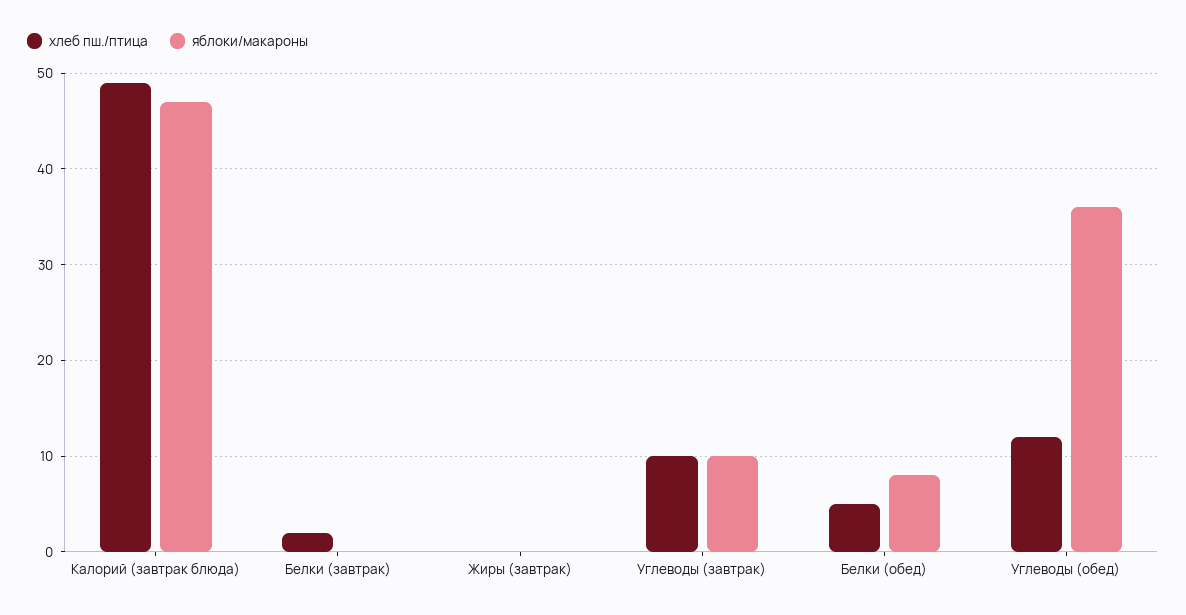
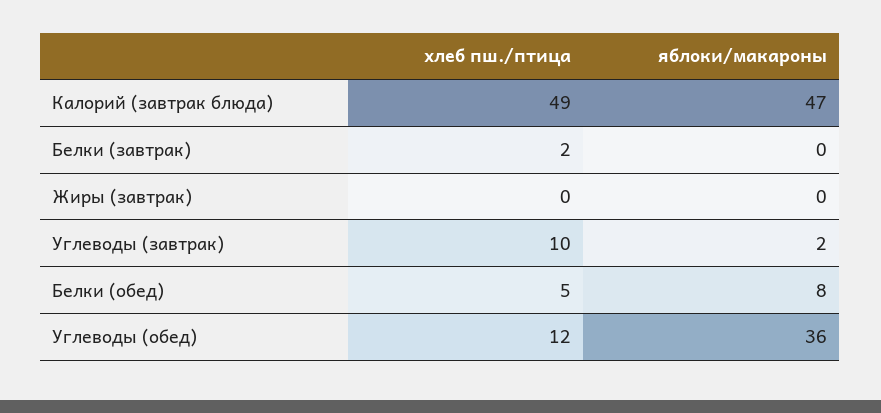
яблоки/макароны, Углеводы (завтрак): 10 -> 2

